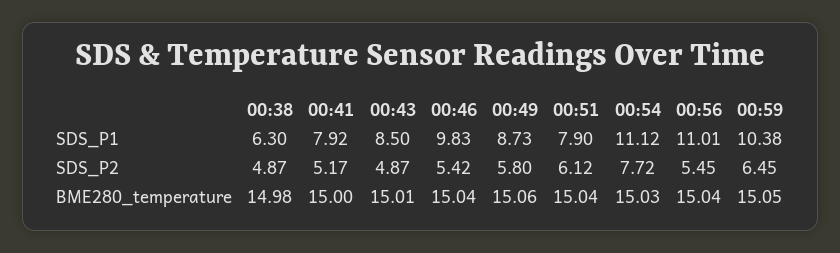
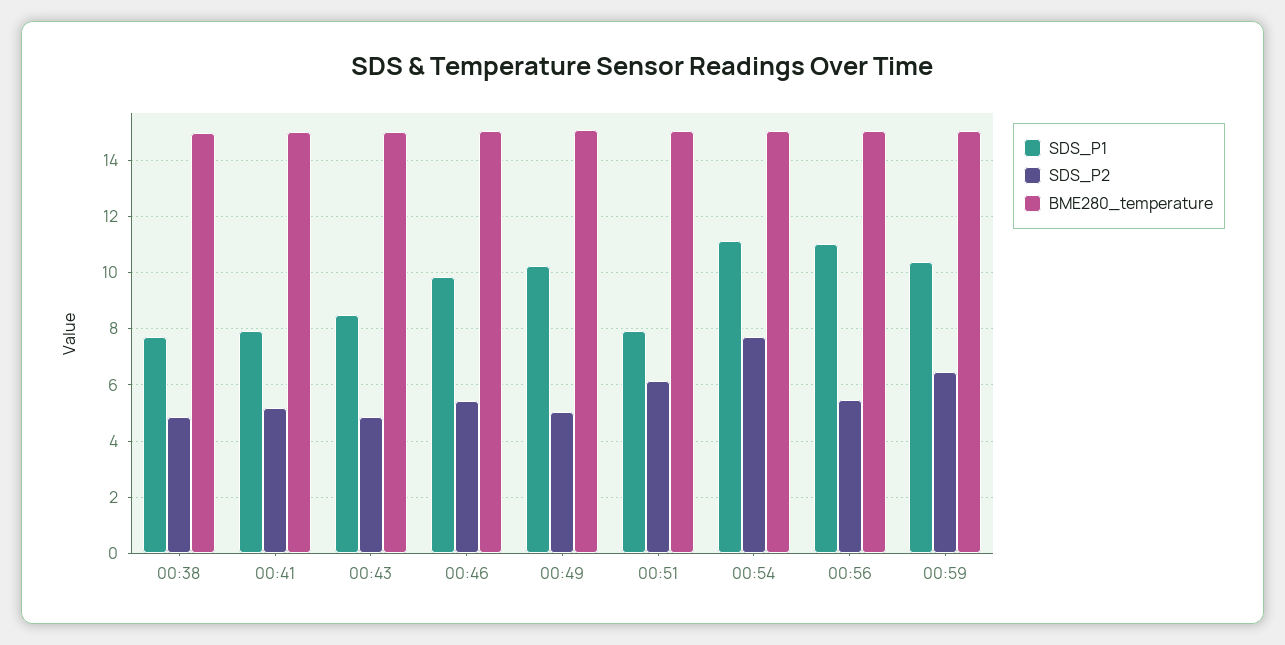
SDS_P1, 00:38: 6.3 -> 7.75
SDS_P1, 00:49: 8.73 -> 10.25
SDS_P2, 00:49: 5.8 -> 5

